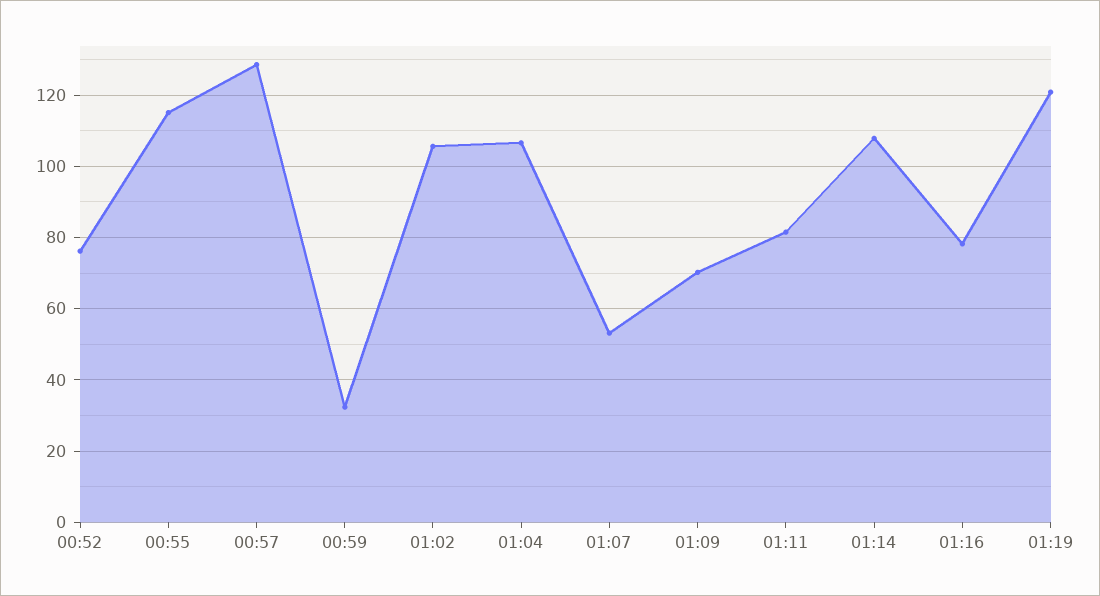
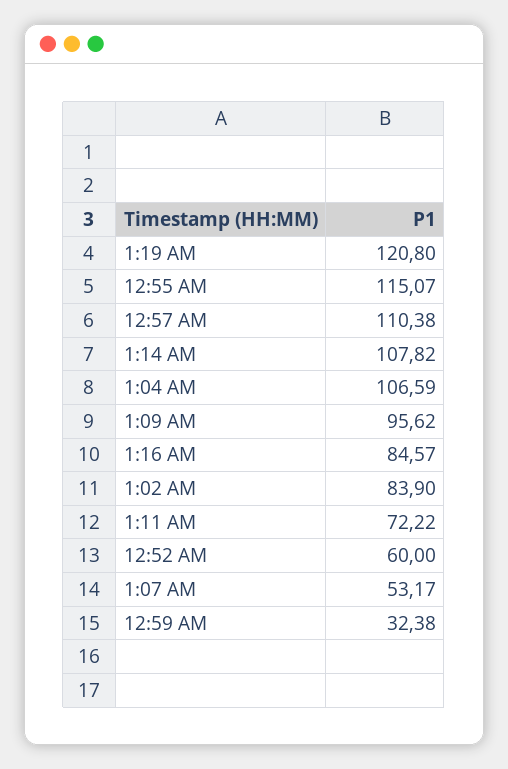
00:52: 76 -> 60
00:57: 128 -> 110.38
01:02: 106 -> 83.9
01:09: 70 -> 95.62
01:11: 82 -> 72.22
01:16: 78 -> 84.57

